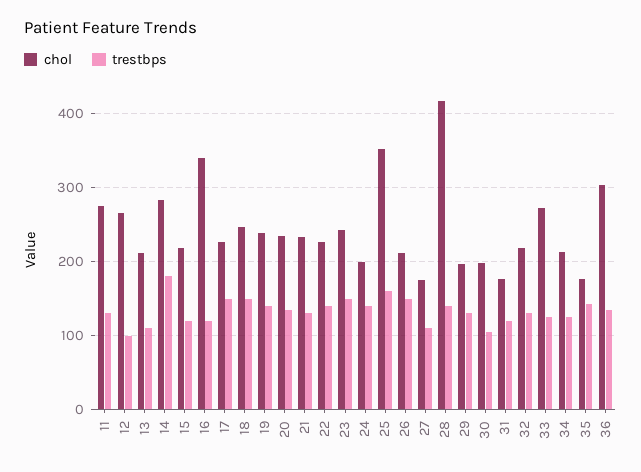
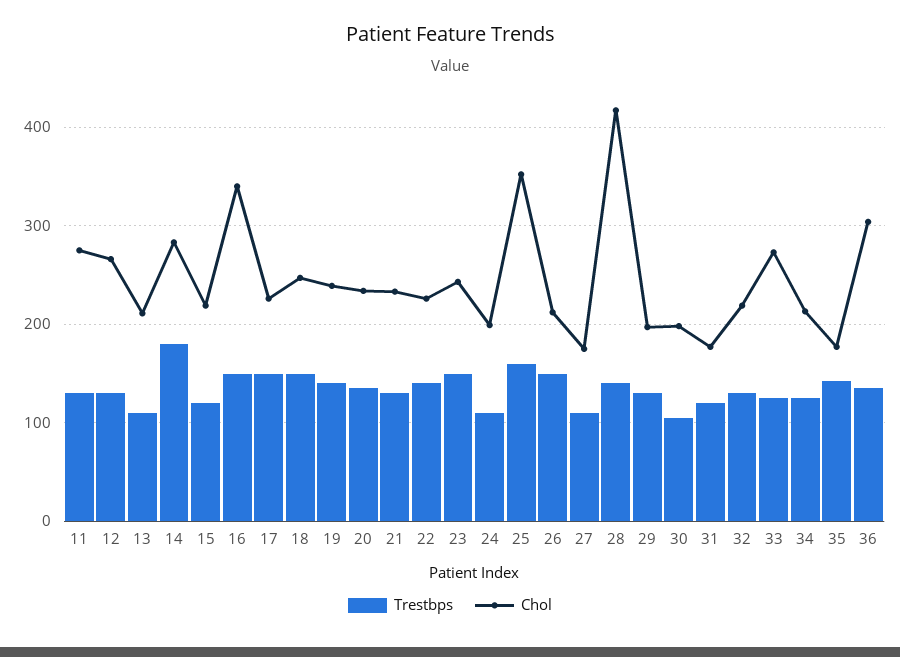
trestbps, 12: 100 -> 130
trestbps, 16: 120 -> 150
trestbps, 24: 140 -> 110

